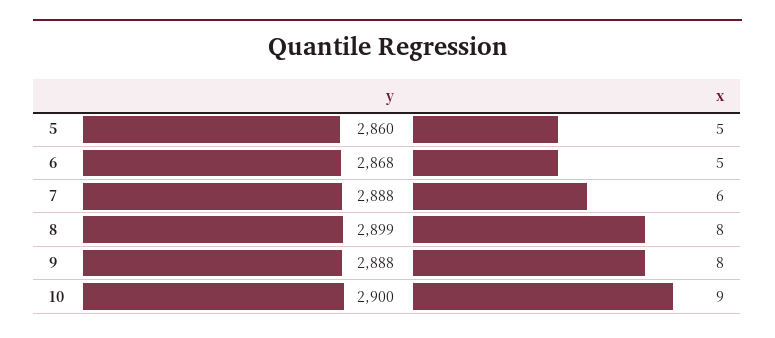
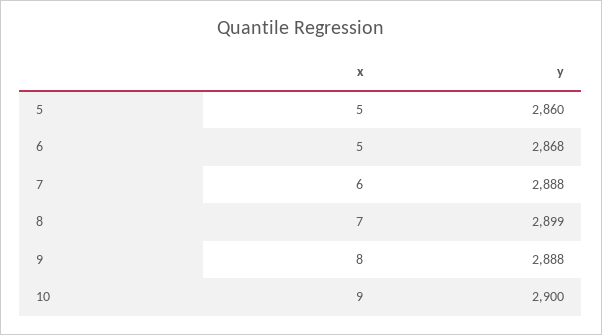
x, 8: 8 -> 7

